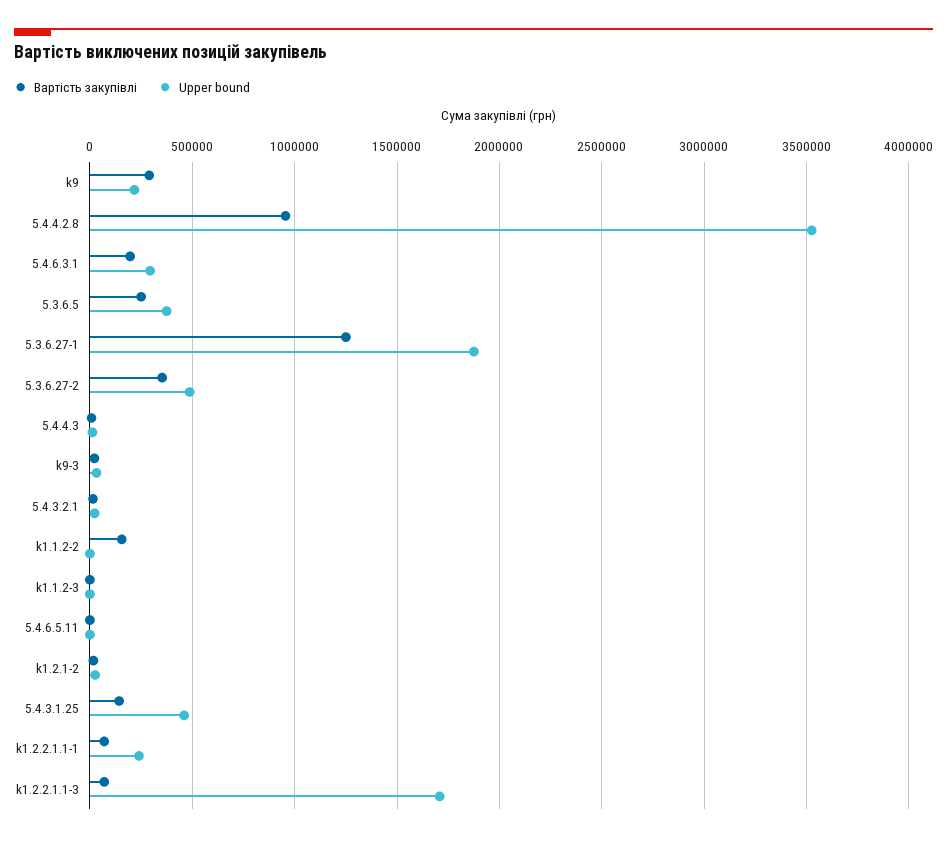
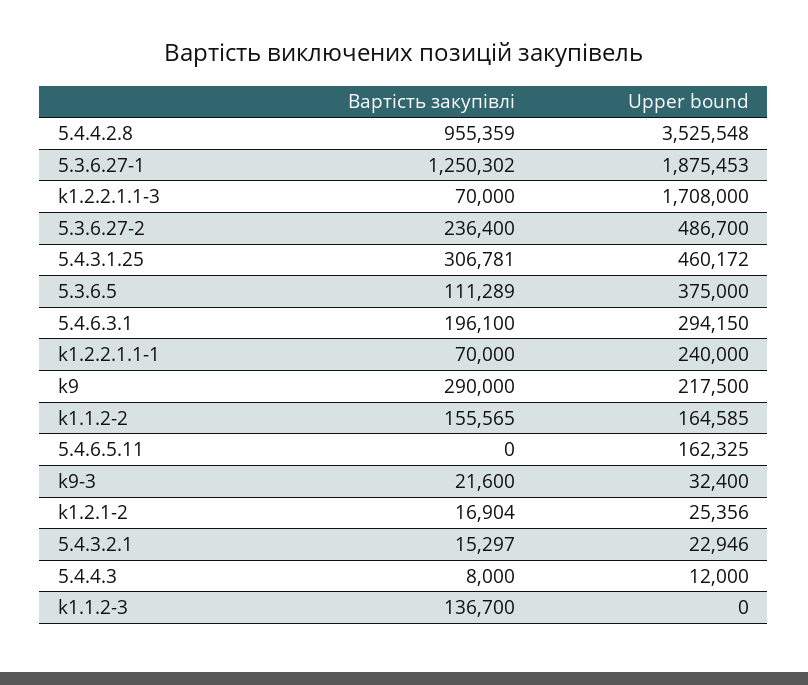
Вартість закупівлі, 5.3.6.5: 250000 -> 111289
Вартість закупівлі, 5.3.6.27-2: 350000 -> 236400
Upper bound, k1.1.2-2: 0 -> 164585
Вартість закупівлі, k1.1.2-3: 0 -> 136700
Upper bound, 5.4.6.5.11: 0 -> 162325
Вартість закупівлі, 5.4.3.1.25: 150000 -> 306781

